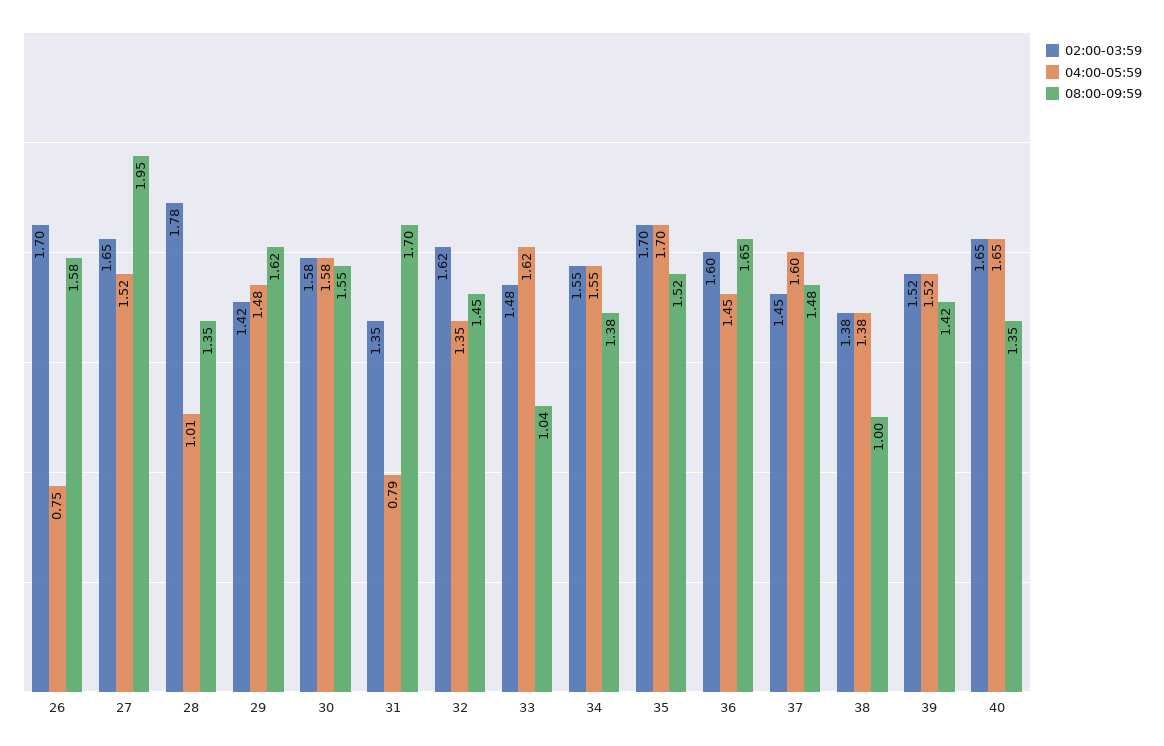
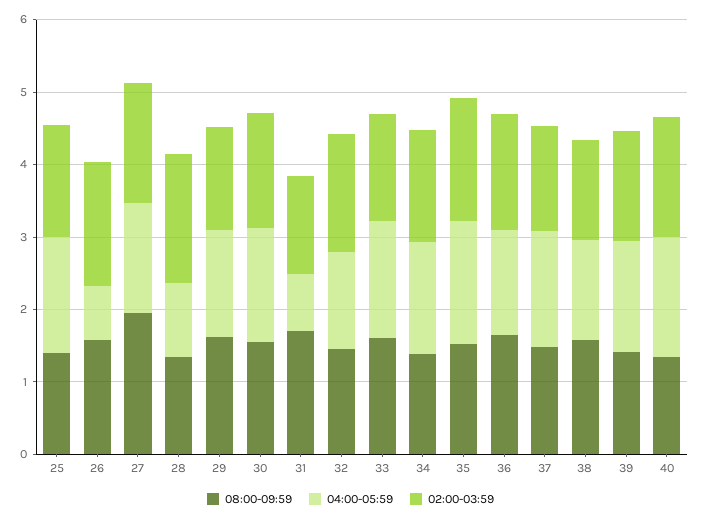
08:00-09:59, 33: 1.04 -> 1.6
08:00-09:59, 38: 1 -> 1.6
08:00-09:59, 25: none -> 1.4
04:00-05:59, 25: none -> 1.6
02:00-03:59, 25: none -> 1.6

